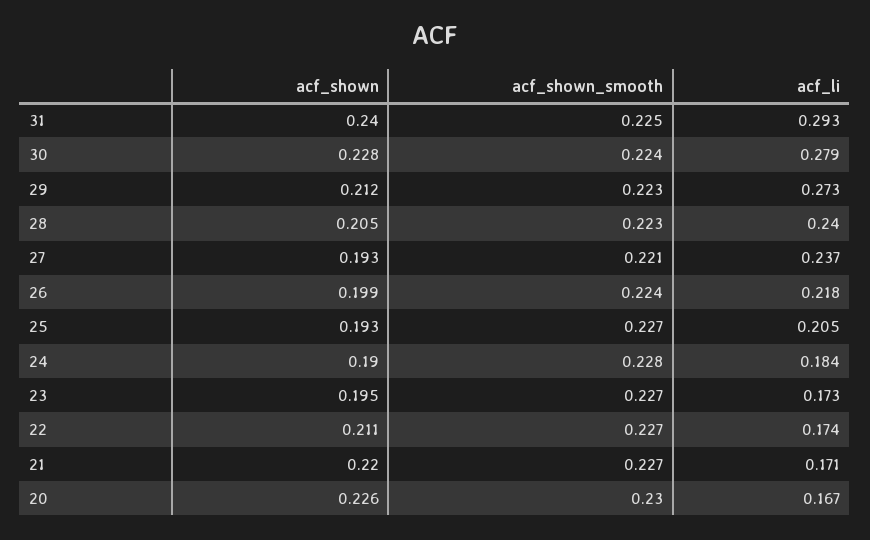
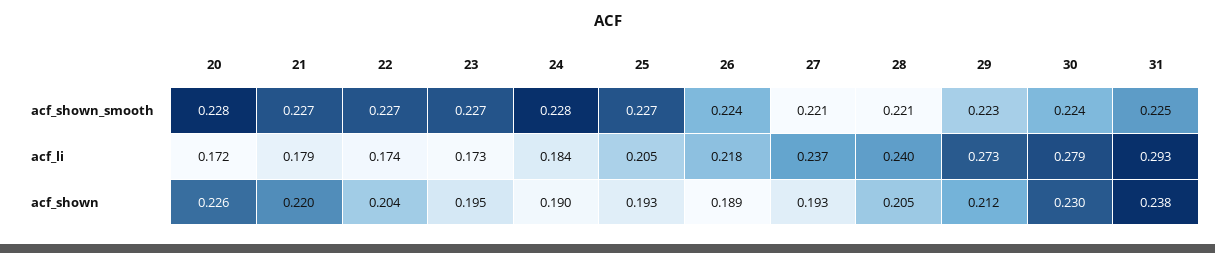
acf_shown, 31: 0.24 -> 0.238
acf_shown, 30: 0.228 -> 0.23
acf_shown_smooth, 28: 0.223 -> 0.221
acf_shown, 26: 0.199 -> 0.189
acf_shown, 22: 0.211 -> 0.204
acf_li, 21: 0.171 -> 0.179
acf_shown_smooth, 20: 0.23 -> 0.228
acf_li, 20: 0.167 -> 0.172

